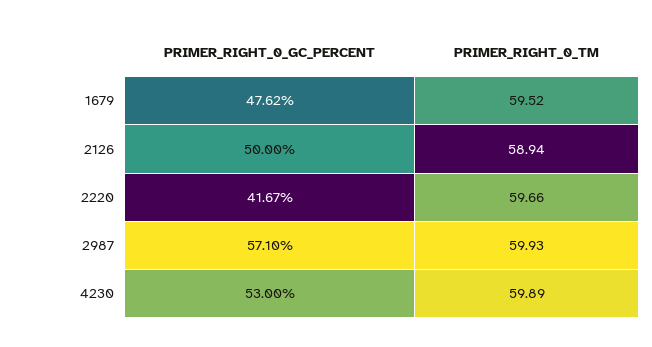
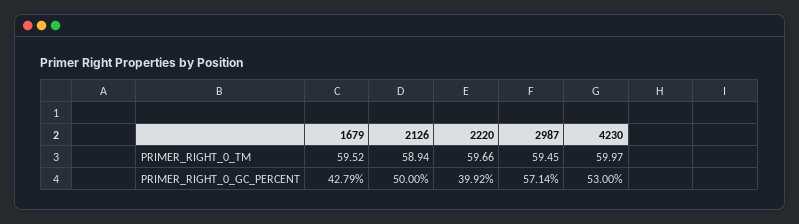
PRIMER_RIGHT_0_GC_PERCENT, 1679: 47.62 -> 42.79
PRIMER_RIGHT_0_GC_PERCENT, 2220: 41.67 -> 39.92
PRIMER_RIGHT_0_GC_PERCENT, 2987: 57.1 -> 57.14
PRIMER_RIGHT_0_TM, 2987: 59.93 -> 59.45
PRIMER_RIGHT_0_TM, 4230: 59.89 -> 59.97

